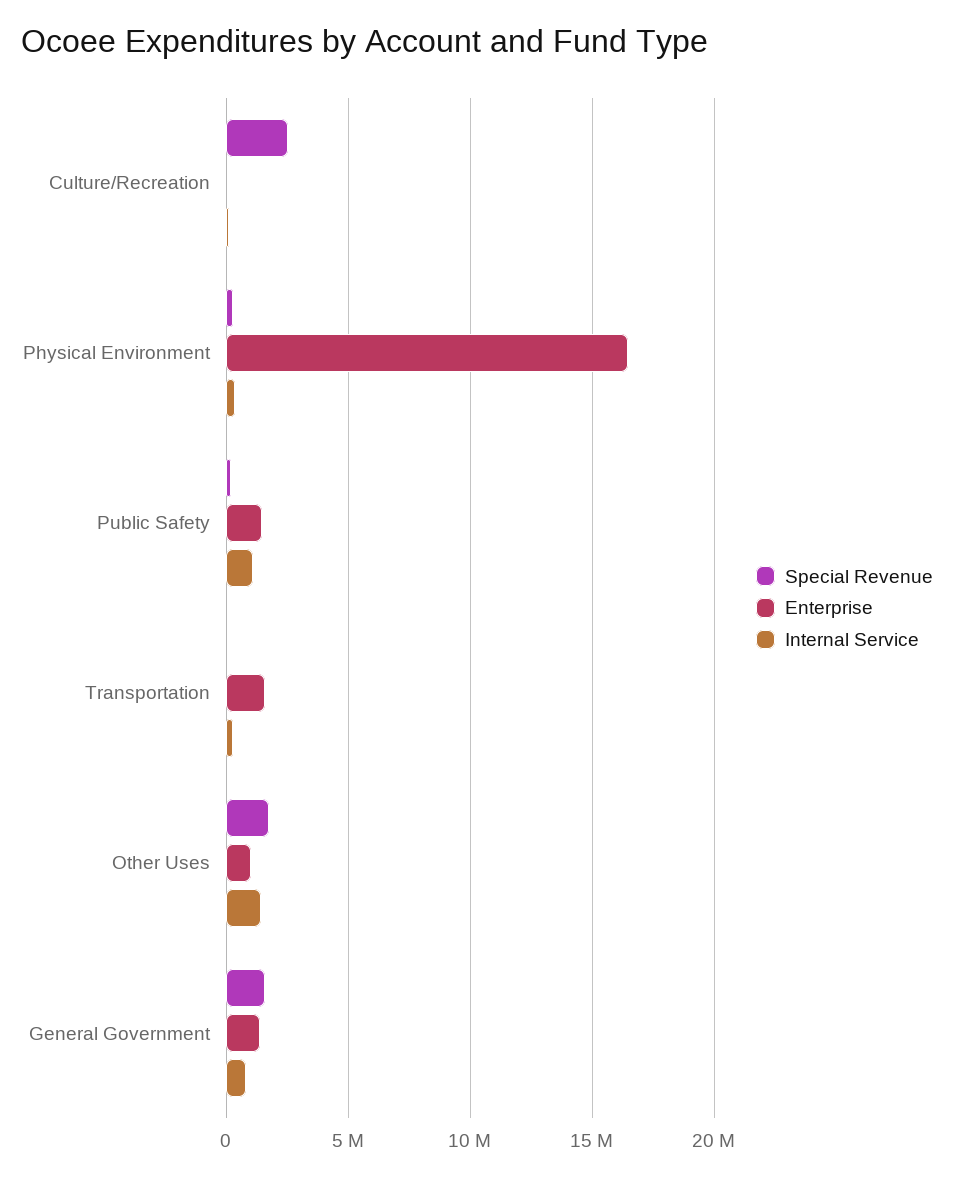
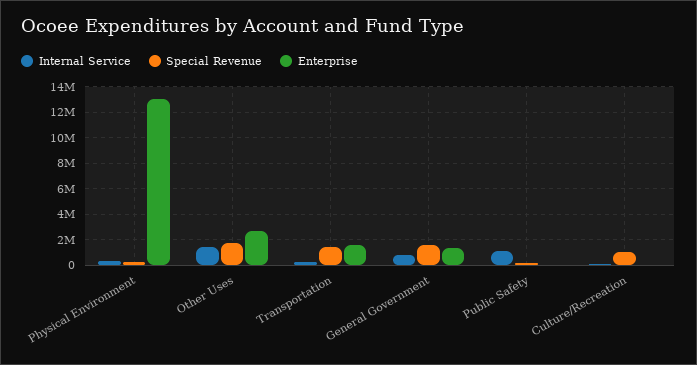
Special Revenue, Culture/Recreation: 2500000 -> 1000000
Enterprise, Physical Environment: 16500000 -> 13000000
Enterprise, Public Safety: 1500000 -> 0
Special Revenue, Transportation: 0 -> 1500000
Enterprise, Other Uses: 1000000 -> 2500000

